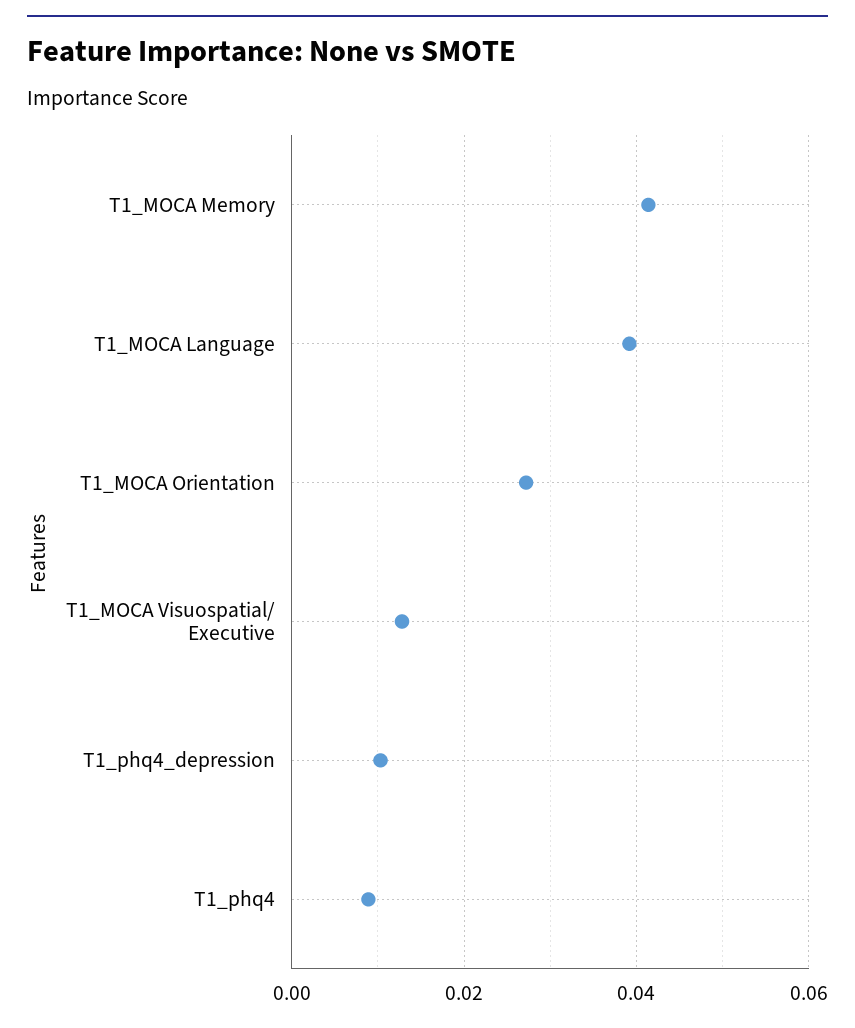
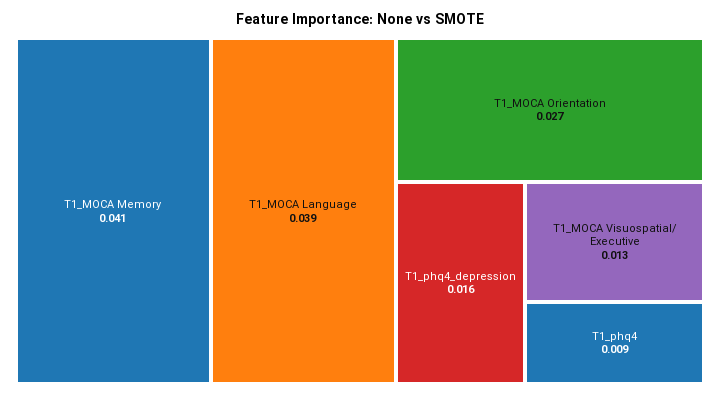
T1_phq4_depression: 0.01 -> 0.016

